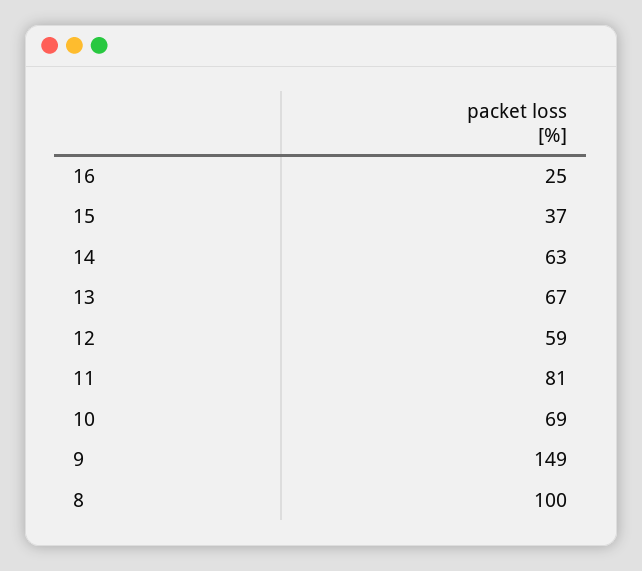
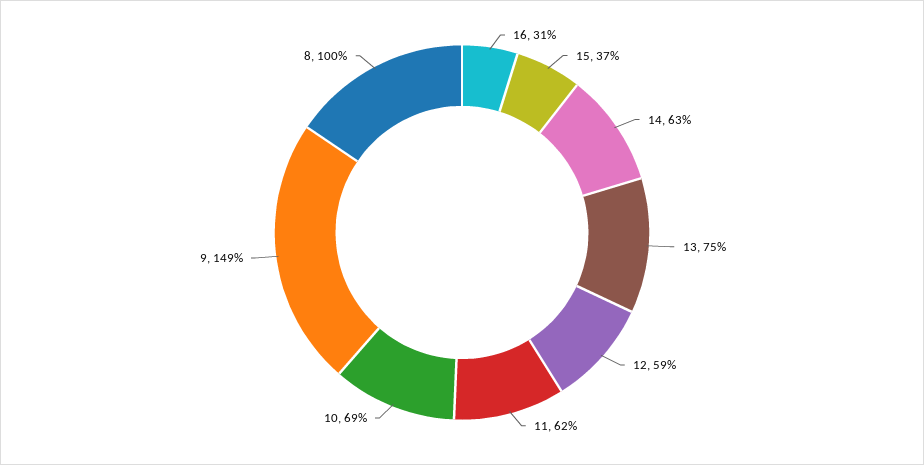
16: 25 -> 31
13: 67 -> 75
11: 81 -> 62

